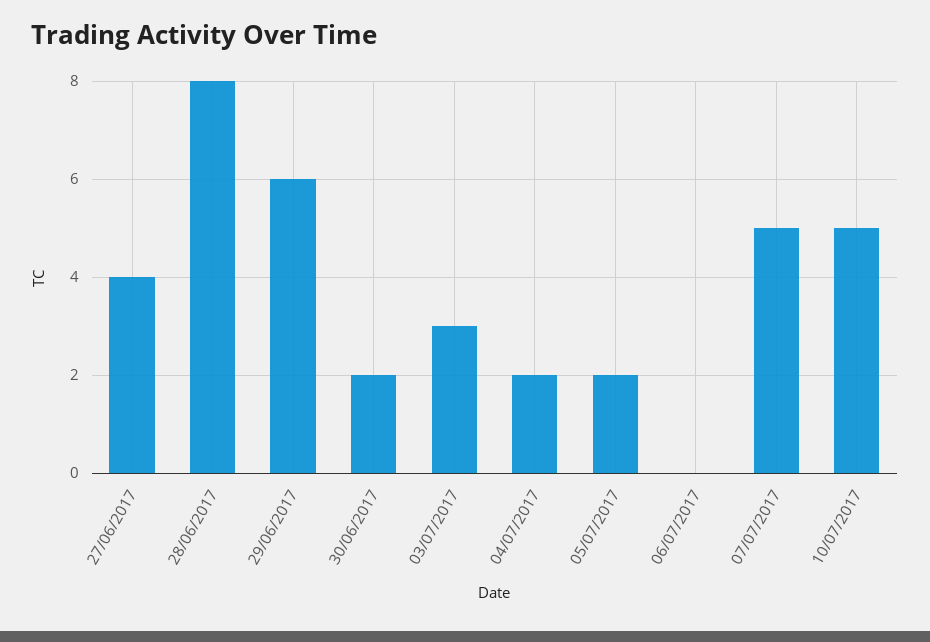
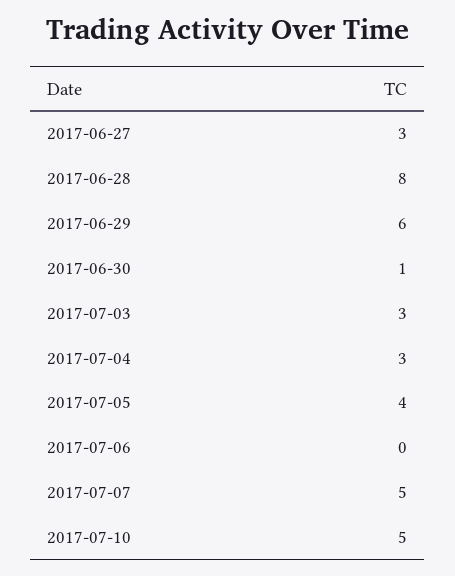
27/06/2017: 4 -> 3
30/06/2017: 2 -> 1
04/07/2017: 2 -> 3
05/07/2017: 2 -> 4

